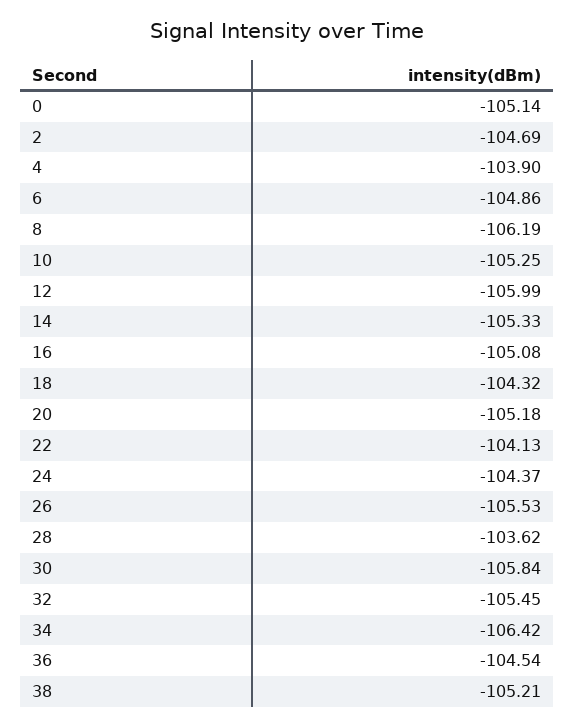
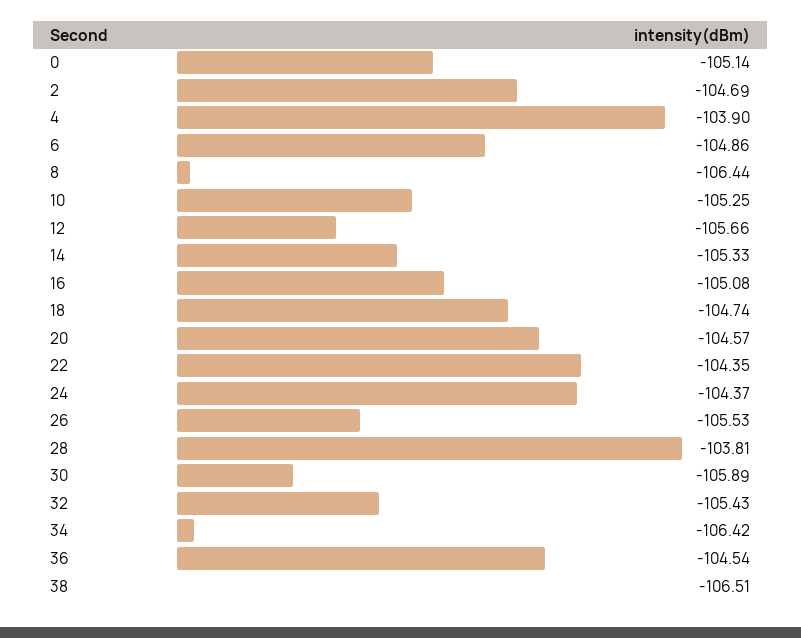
8: -106.19 -> -106.44
12: -105.99 -> -105.66
18: -104.32 -> -104.74
20: -105.18 -> -104.57
22: -104.13 -> -104.35
28: -103.62 -> -103.81
30: -105.84 -> -105.89
32: -105.45 -> -105.43
38: -105.21 -> -106.51

